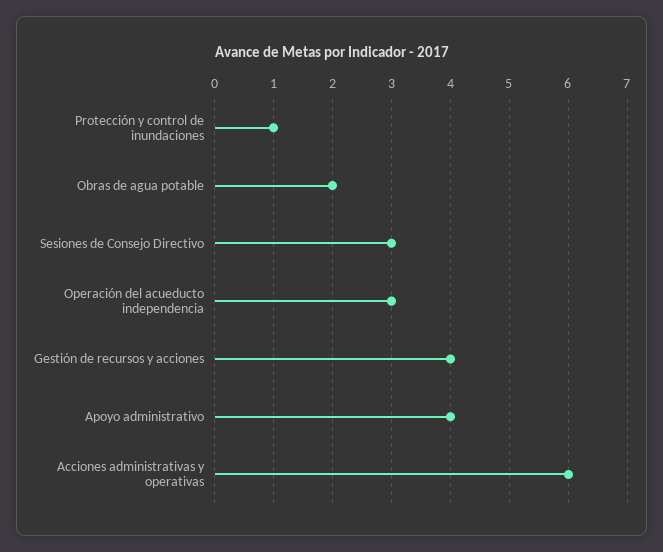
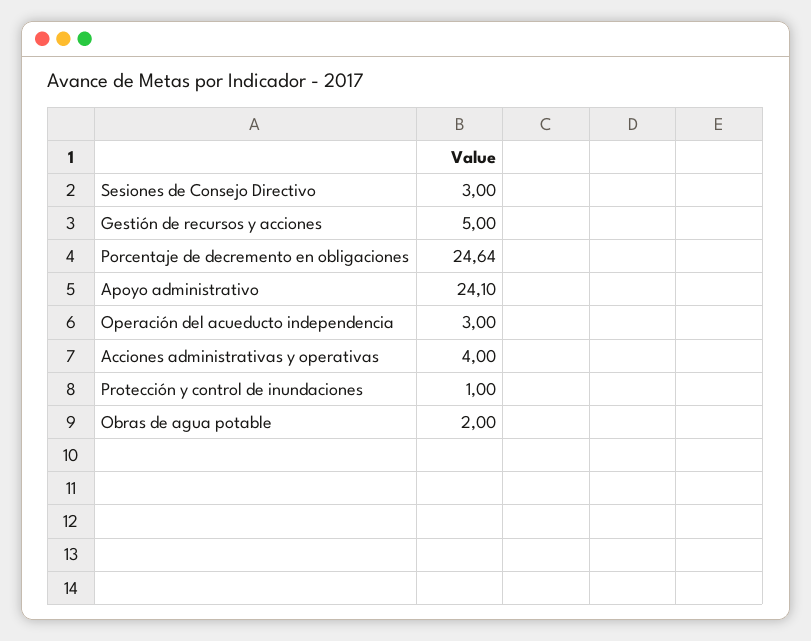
Gestión de recursos y acciones: 4 -> 5
Apoyo administrativo: 4 -> 24.1
Acciones administrativas y operativas: 6 -> 4
Porcentaje de decremento en obligaciones: none -> 24.64

